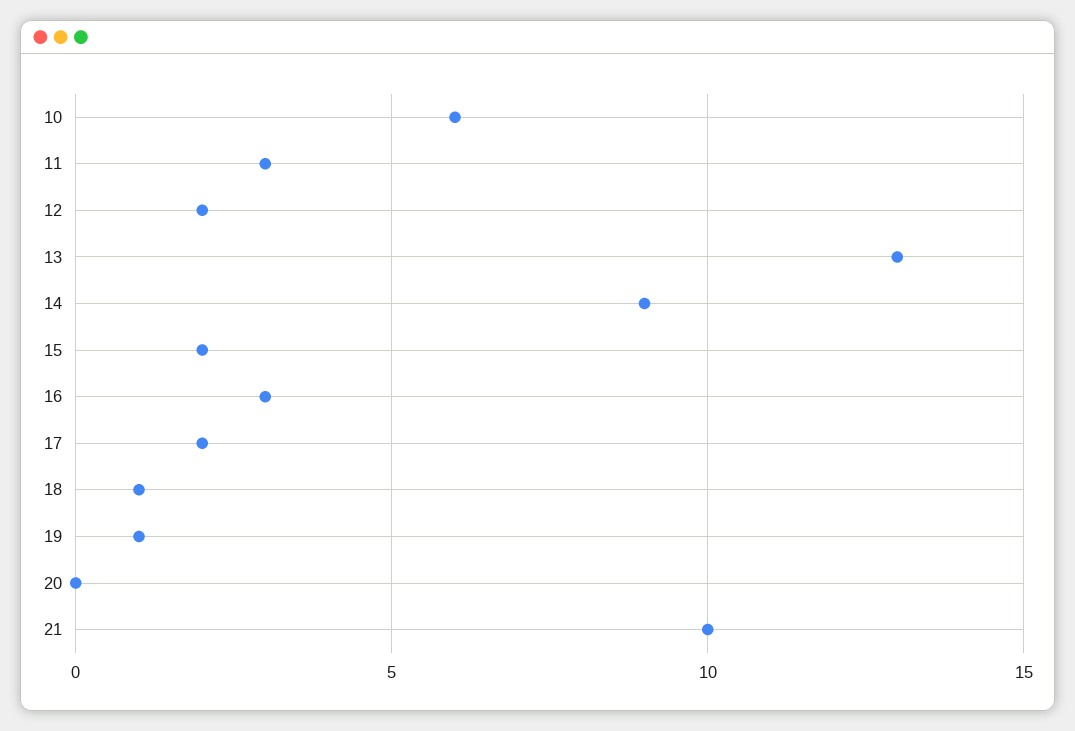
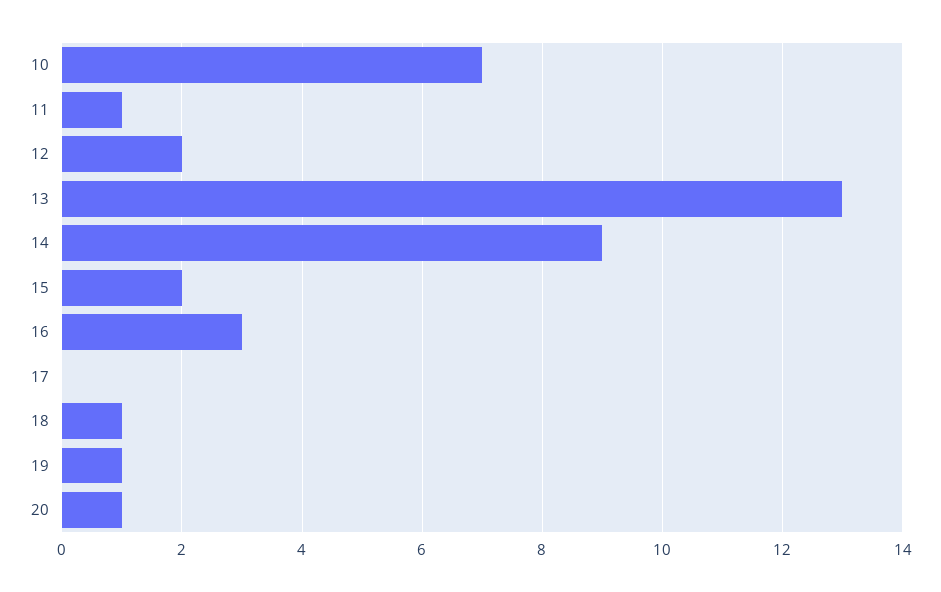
10: 6 -> 7
11: 3 -> 1
17: 2 -> 0
20: 0 -> 1
21: 10 -> none

